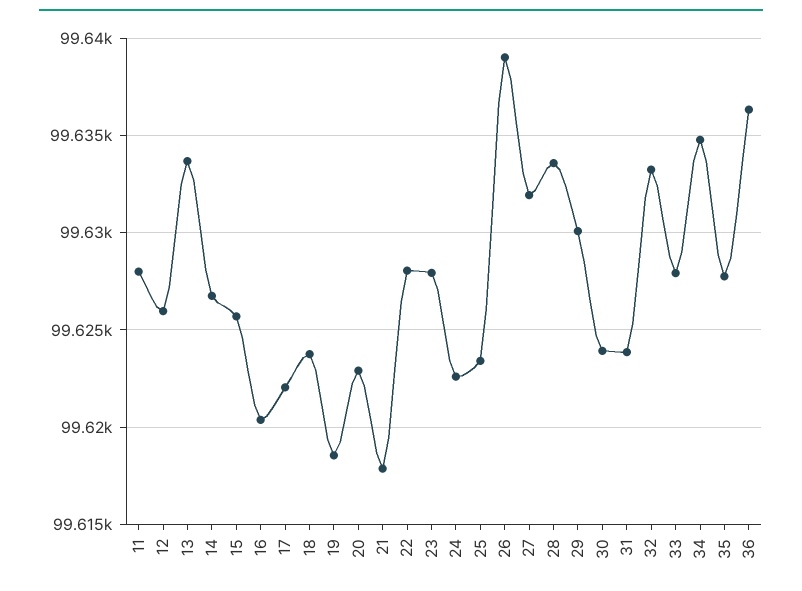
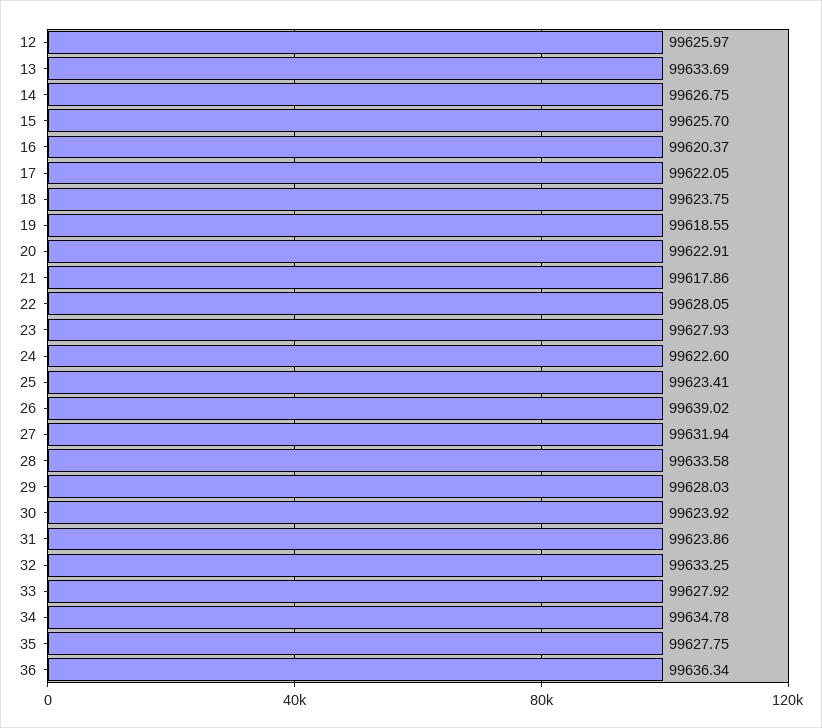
11: 99628 -> none
29: 99630 -> 99628.03

